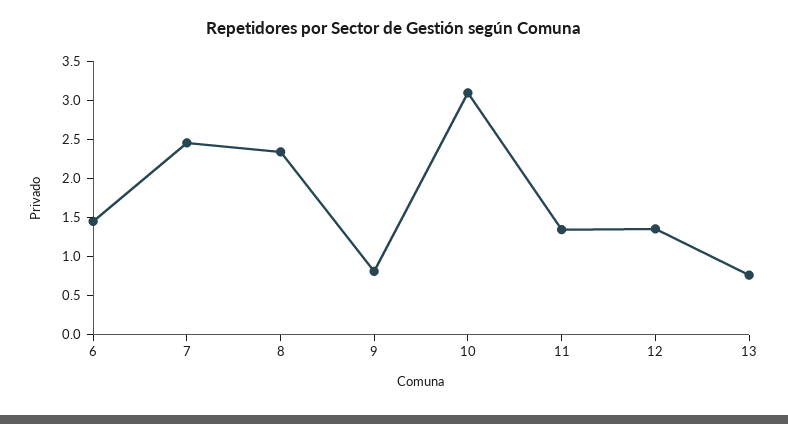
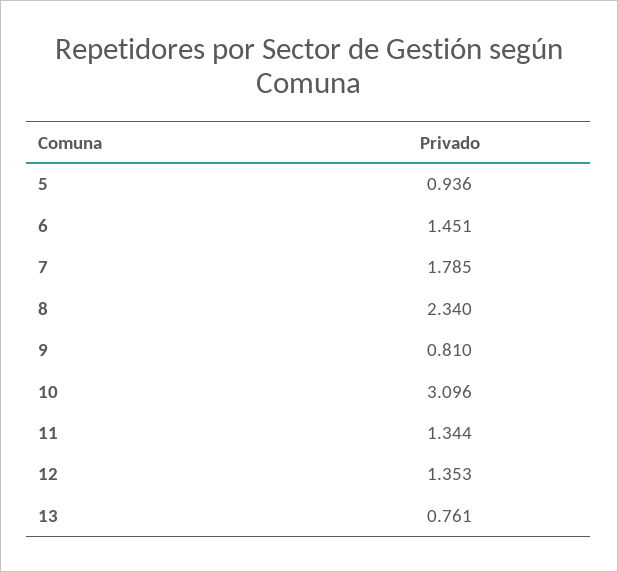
7: 2.5 -> 1.785
5: none -> 0.936

